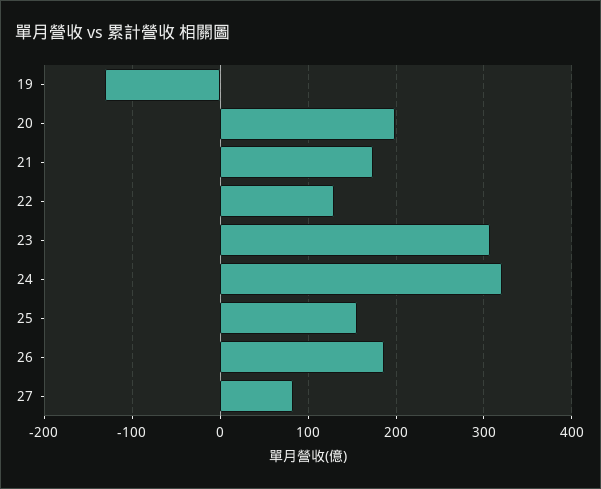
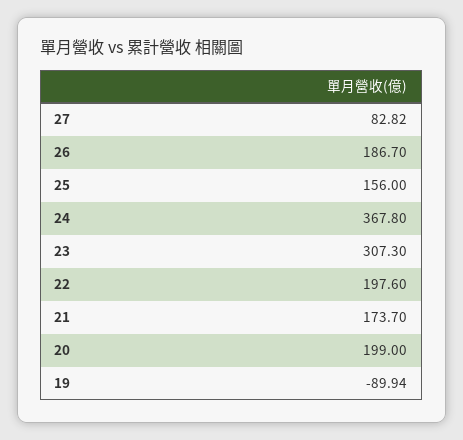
19: -130 -> -89.94
22: 130 -> 197.6
24: 320 -> 367.8

